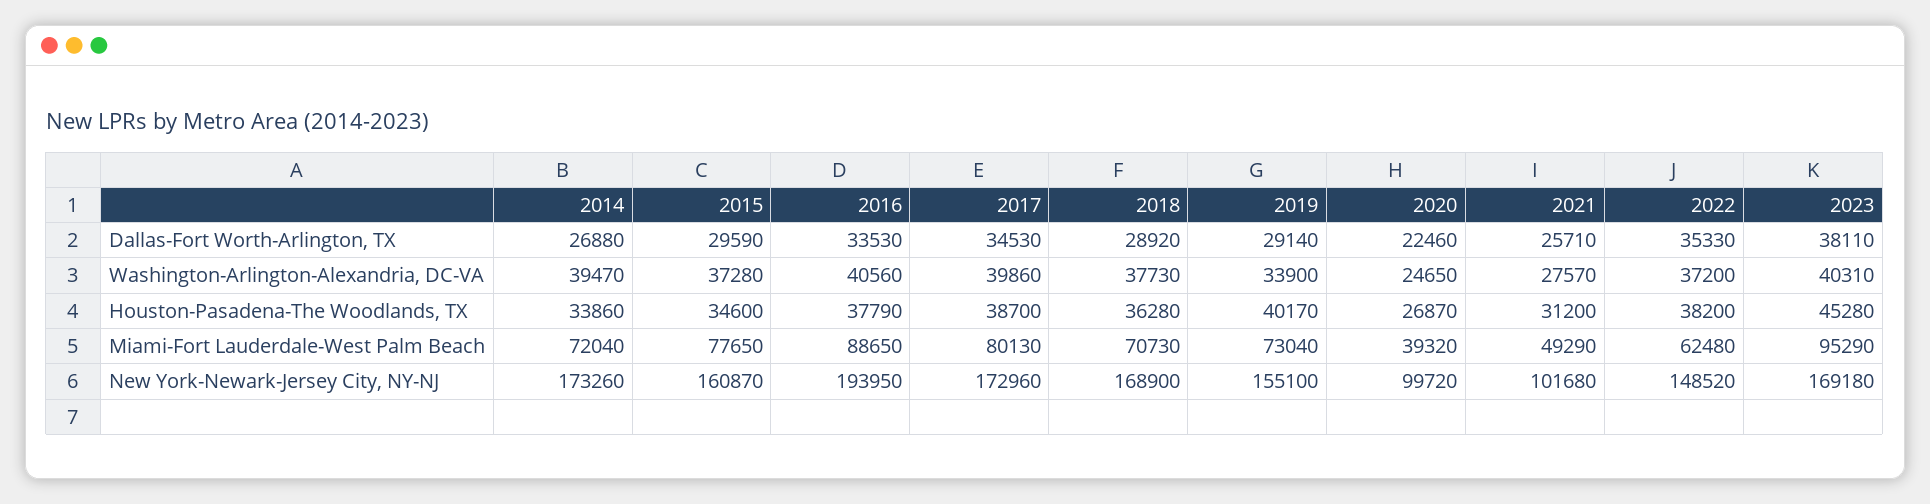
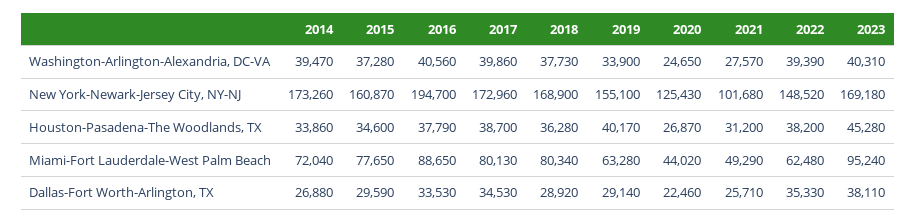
2022, Washington-Arlington-Alexandria, DC-VA: 37200 -> 39390
2018, Miami-Fort Lauderdale-West Palm Beach: 70730 -> 80340
2019, Miami-Fort Lauderdale-West Palm Beach: 73040 -> 63280
2020, Miami-Fort Lauderdale-West Palm Beach: 39320 -> 44020
2023, Miami-Fort Lauderdale-West Palm Beach: 95290 -> 95240
2016, New York-Newark-Jersey City, NY-NJ: 193950 -> 194700
2020, New York-Newark-Jersey City, NY-NJ: 99720 -> 125430

